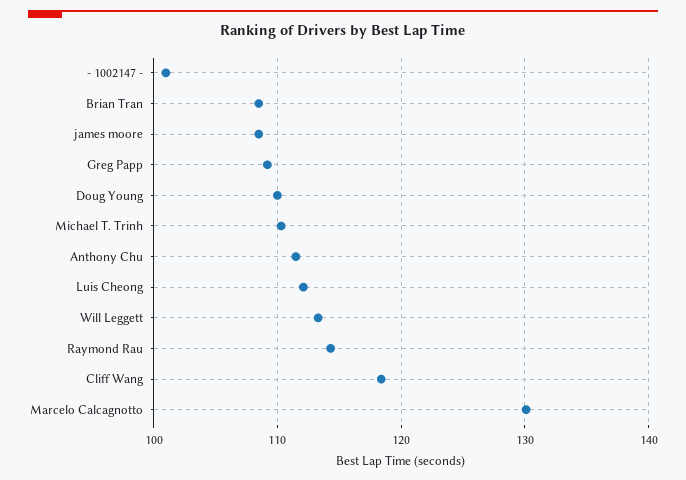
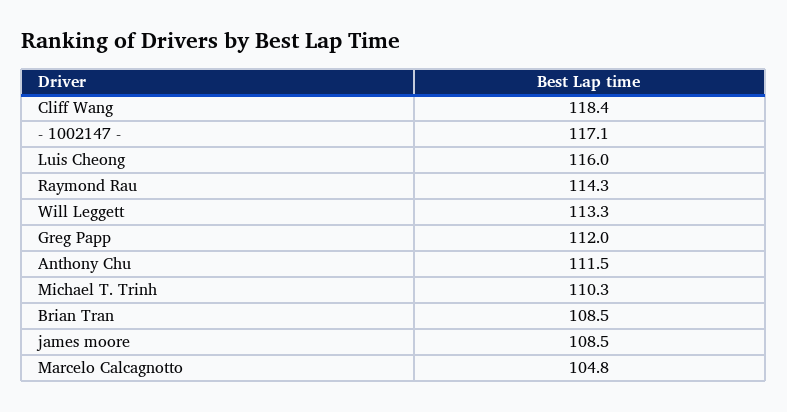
- 1002147 -: 101 -> 117.1
Greg Papp: 109 -> 112
Doug Young: 110 -> none
Luis Cheong: 112 -> 116
Marcelo Calcagnotto: 130 -> 104.8

